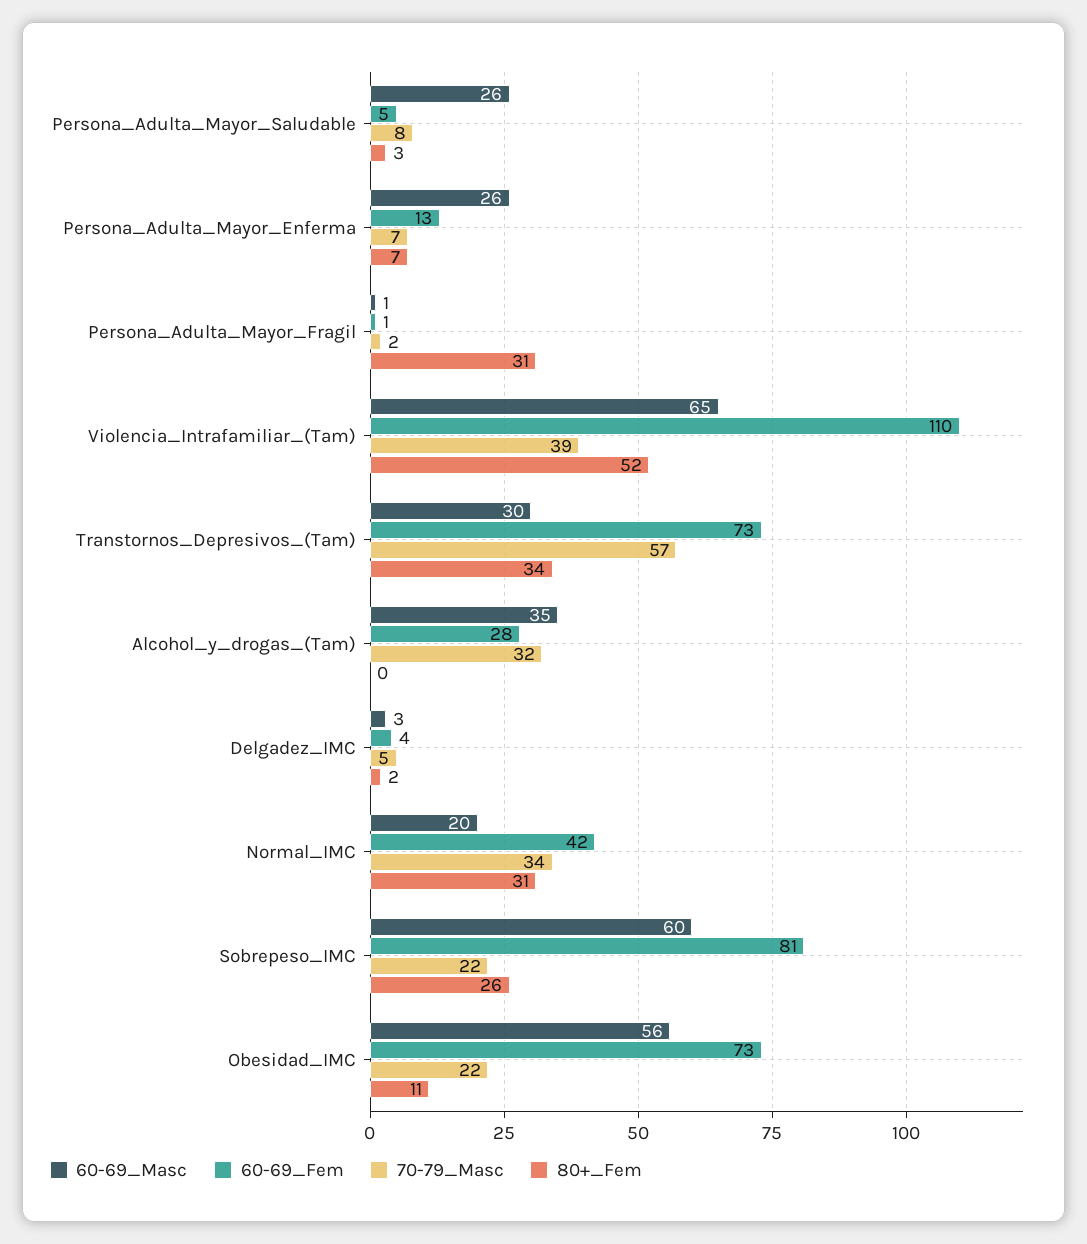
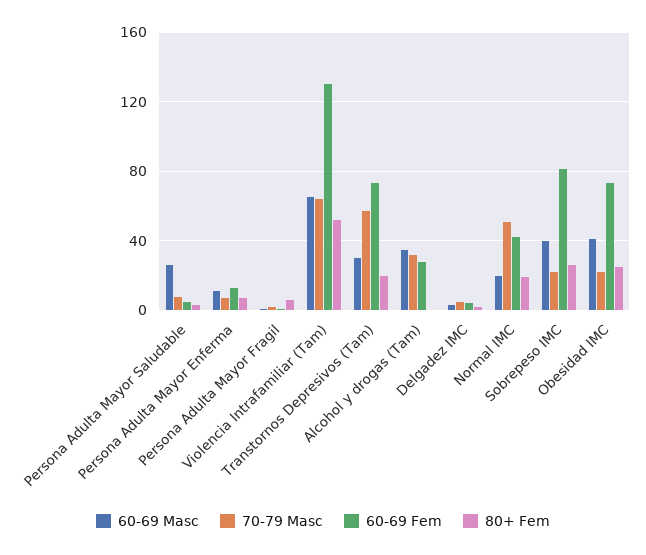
60-69_Masc, Persona_Adulta_Mayor_Enferma: 26 -> 10
80+_Fem, Persona_Adulta_Mayor_Fragil: 31 -> 5
60-69_Fem, Violencia_Intrafamiliar_(Tam): 110 -> 130
70-79_Masc, Violencia_Intrafamiliar_(Tam): 39 -> 65
80+_Fem, Transtornos_Depresivos_(Tam): 34 -> 20
70-79_Masc, Normal_IMC: 34 -> 50
80+_Fem, Normal_IMC: 31 -> 20
60-69_Masc, Sobrepeso_IMC: 60 -> 40
60-69_Masc, Obesidad_IMC: 56 -> 40
80+_Fem, Obesidad_IMC: 11 -> 25

